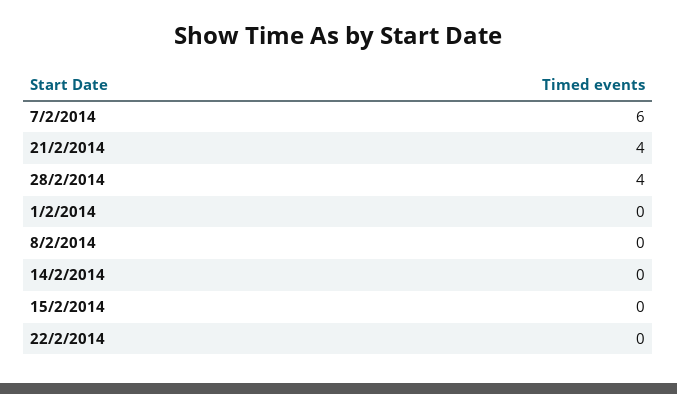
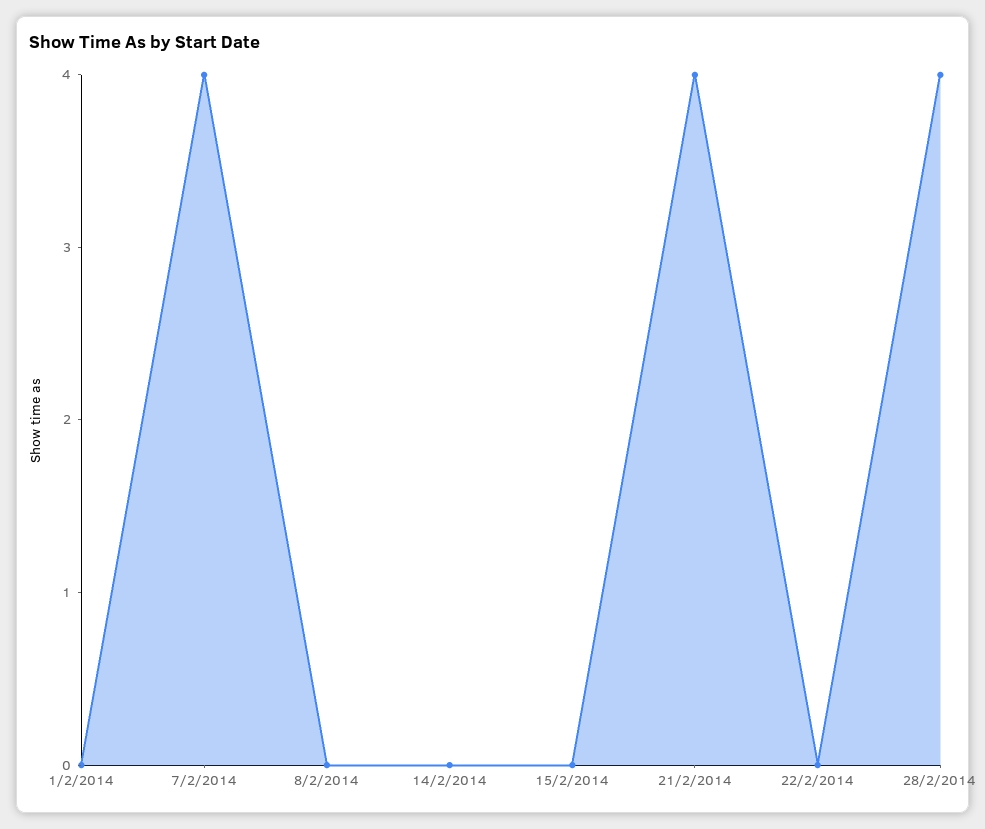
7/2/2014: 6 -> 4

